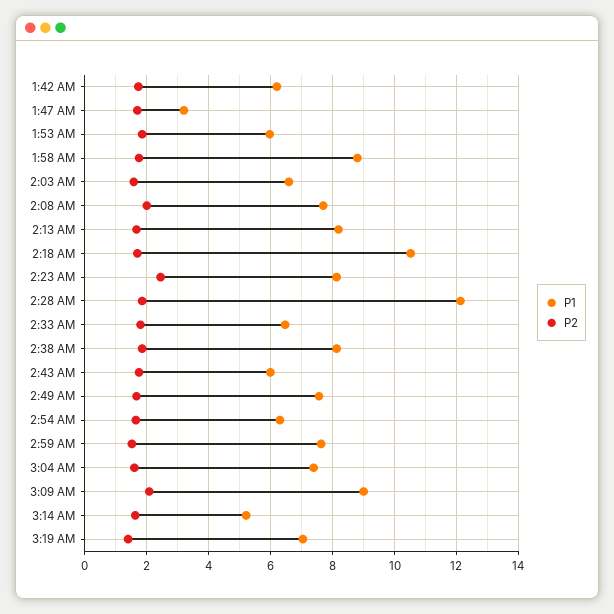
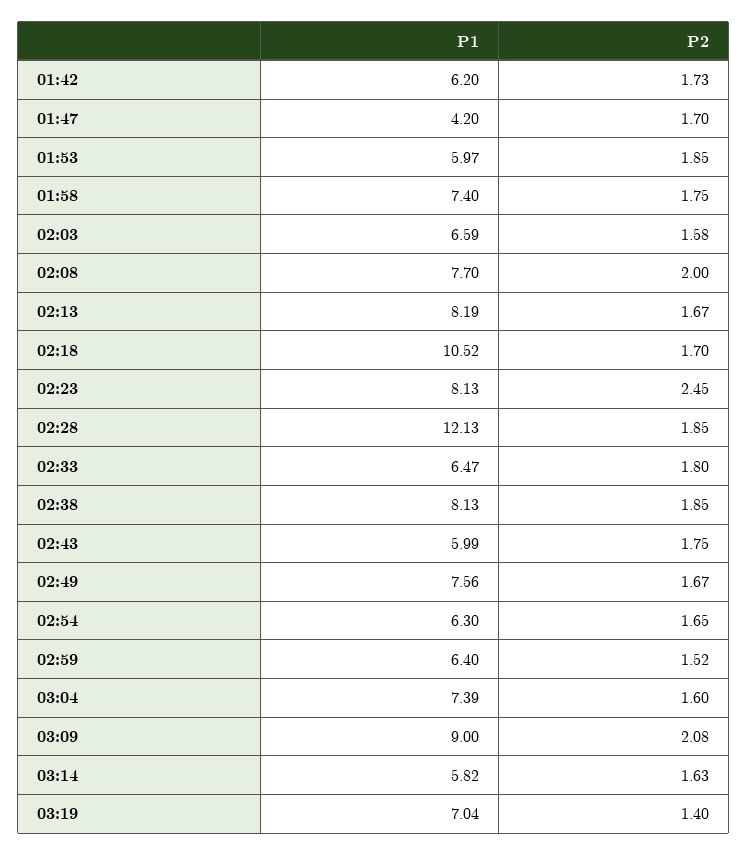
P1, 1:47 AM: 3.2 -> 4.2
P1, 1:58 AM: 8.8 -> 7.4
P1, 2:59 AM: 7.6 -> 6.4
P1, 3:14 AM: 5.2 -> 5.82

